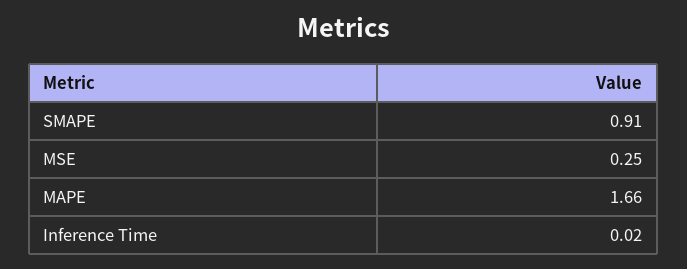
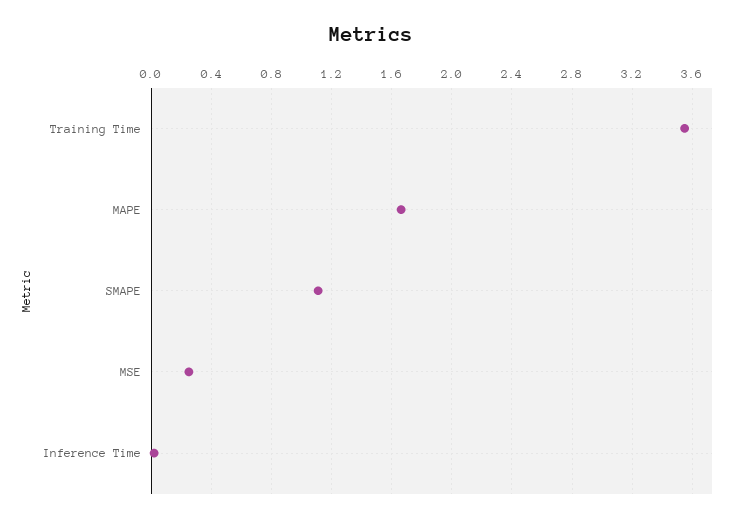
SMAPE: 0.91 -> 1.1
Training Time: none -> 3.55

